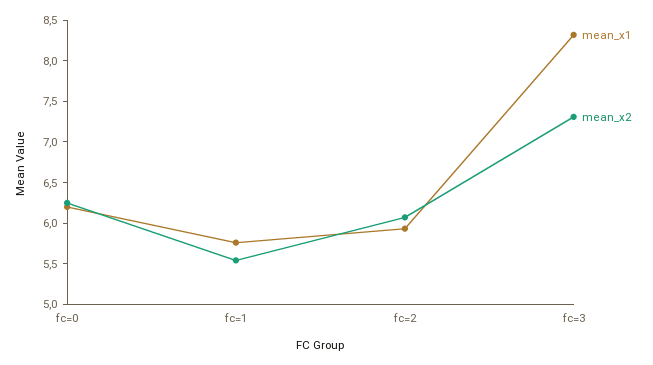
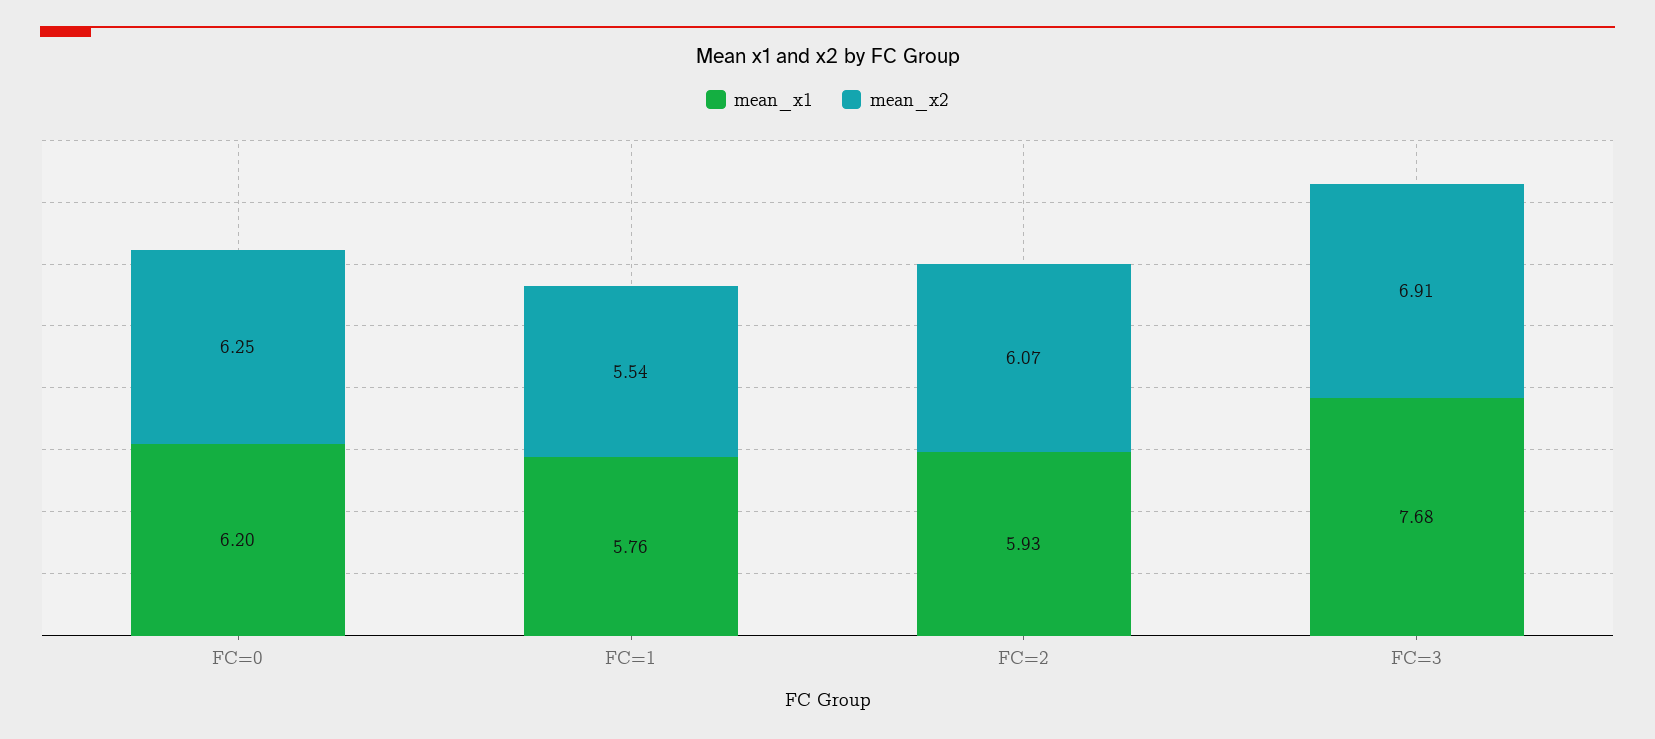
mean_x1, fc=3: 8.3 -> 7.68
mean_x2, fc=3: 7.3 -> 6.91

